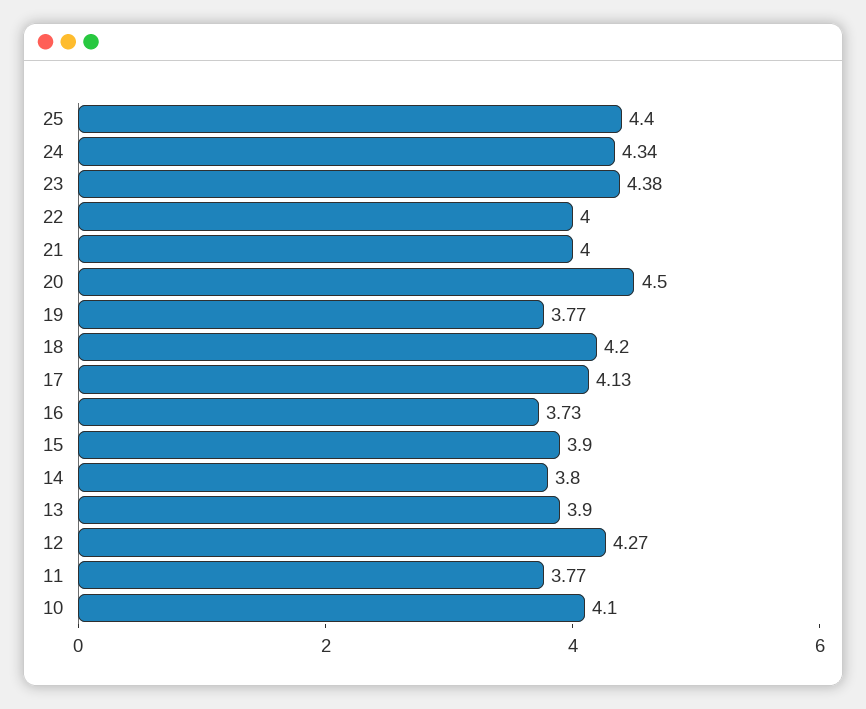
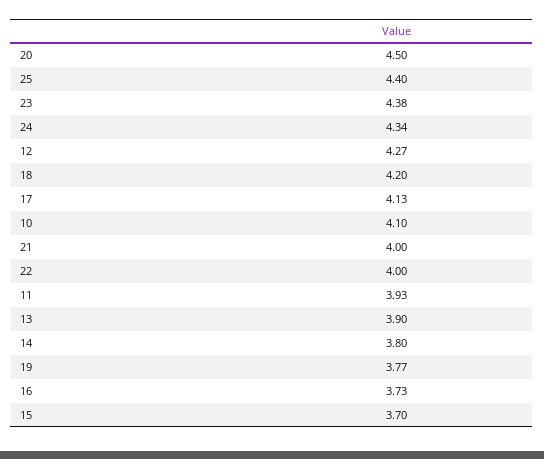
15: 3.9 -> 3.7
11: 3.77 -> 3.93

